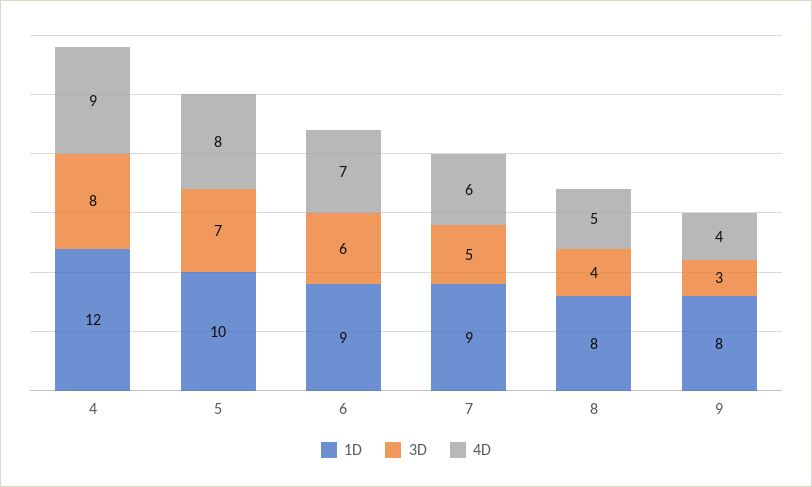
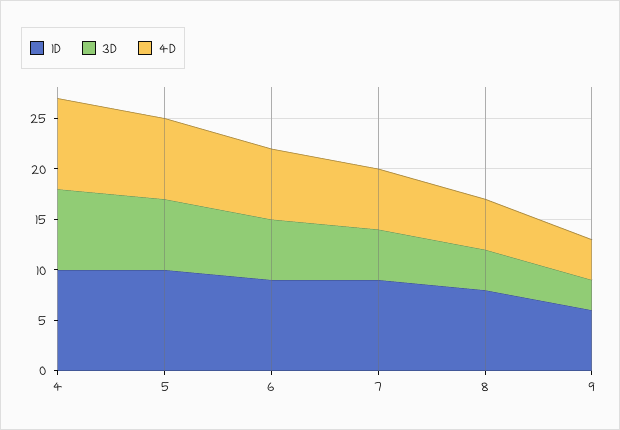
1D, 4: 12 -> 10
1D, 9: 8 -> 6

